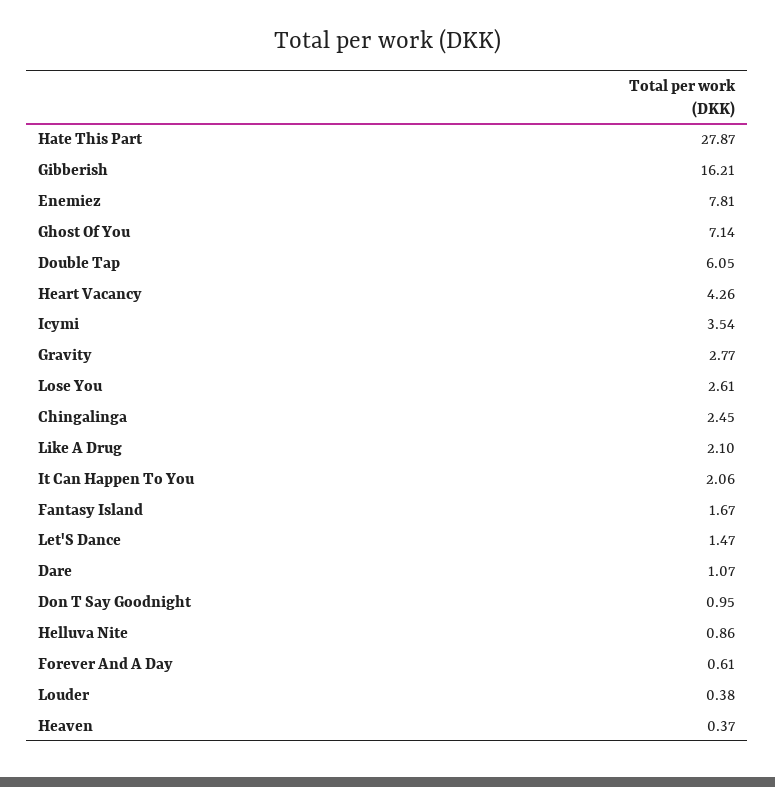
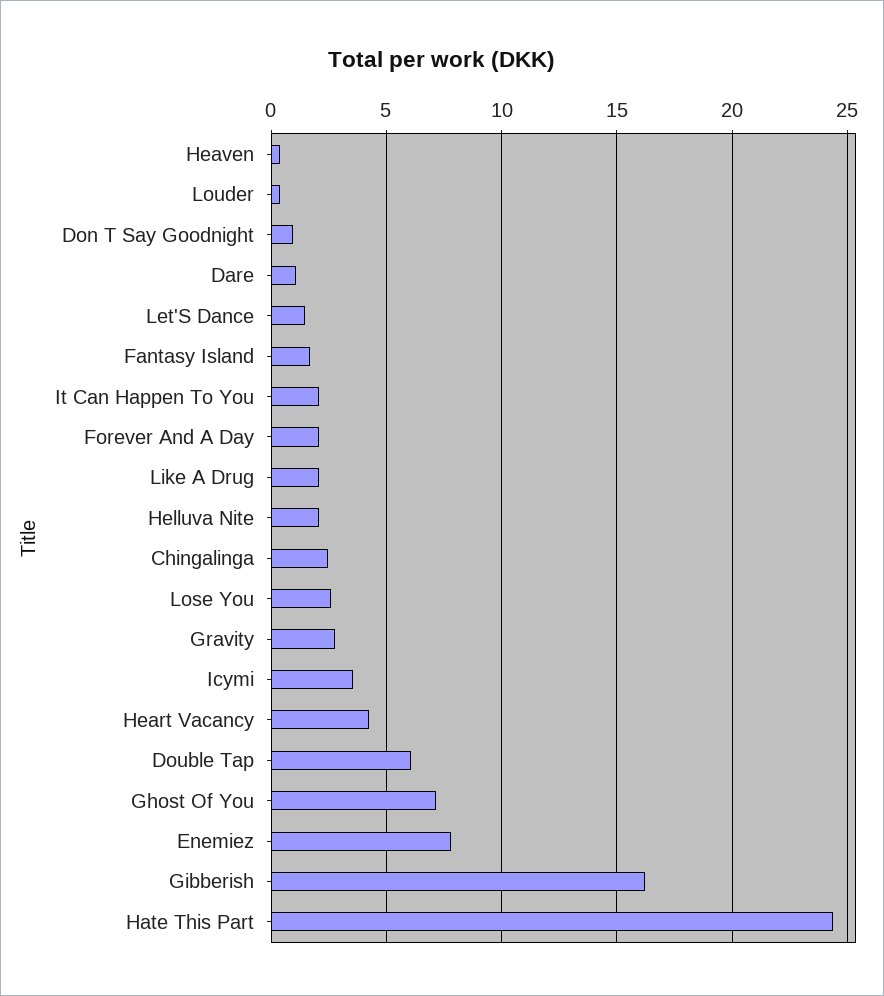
Hate This Part: 27.87 -> 24.5
Helluva Nite: 0.86 -> 2
Forever And A Day: 0.61 -> 2

